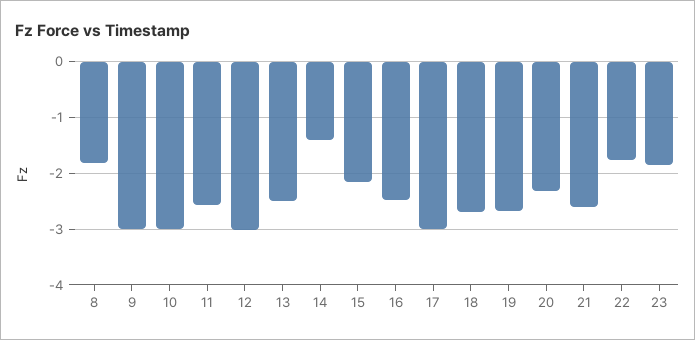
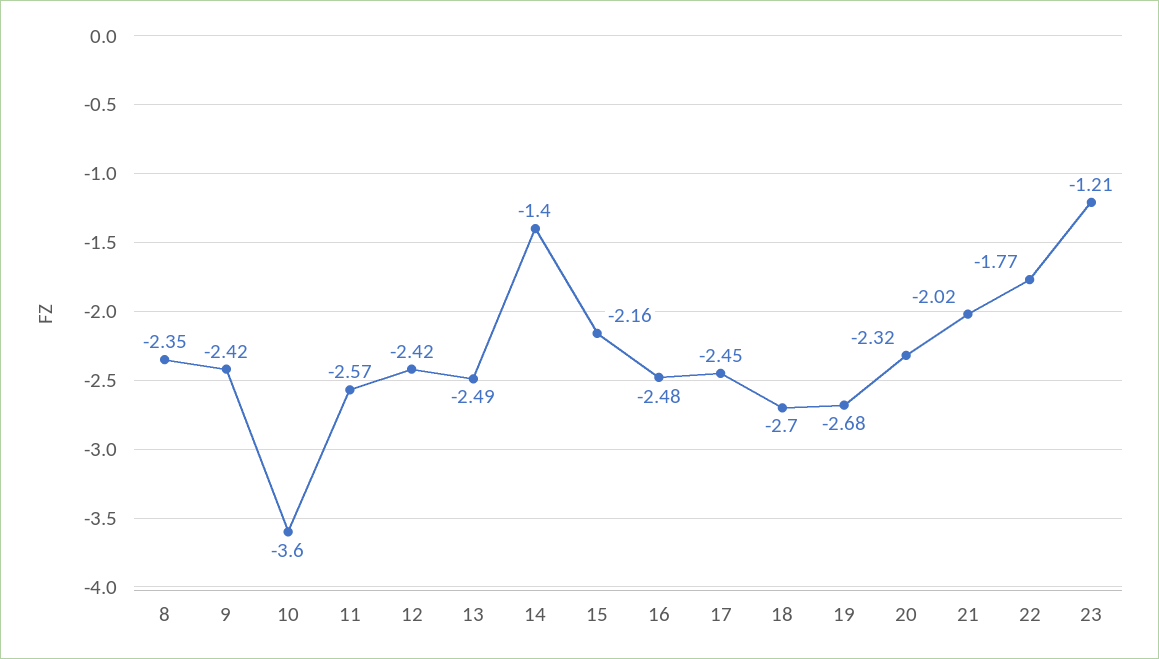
8: -1.8 -> -2.35
9: -3 -> -2.42
10: -3 -> -3.6
12: -3 -> -2.42
17: -3 -> -2.45
21: -2.6 -> -2.02
23: -1.8 -> -1.21

